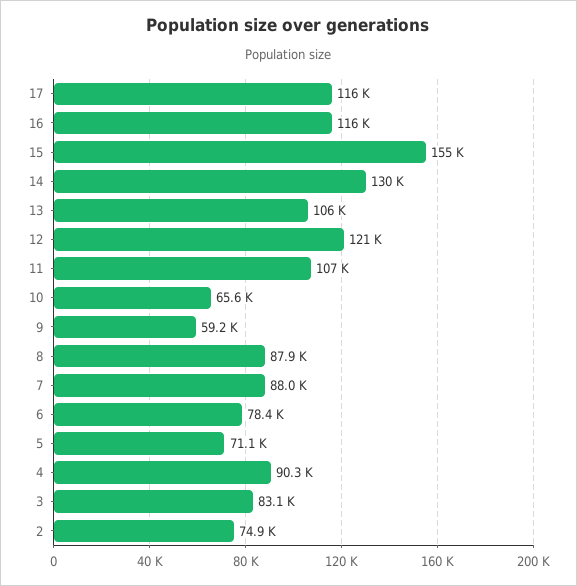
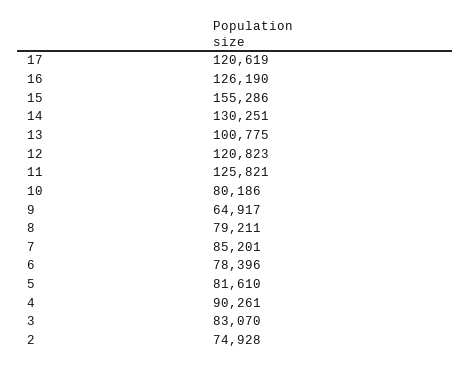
17: 116000 -> 120619
16: 116000 -> 126190
13: 106000 -> 100775
11: 107000 -> 125821
10: 65600 -> 80186
9: 59200 -> 64917
8: 87900 -> 79211
7: 88000 -> 85201
5: 71100 -> 81610

